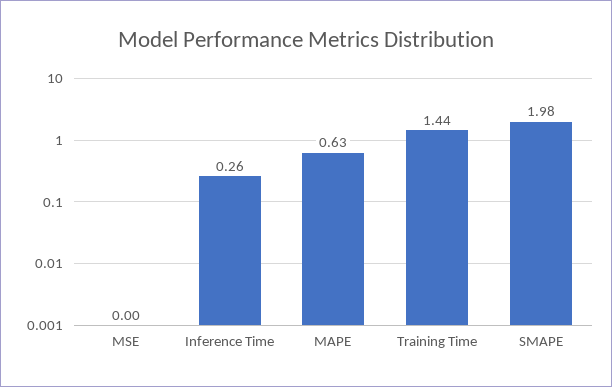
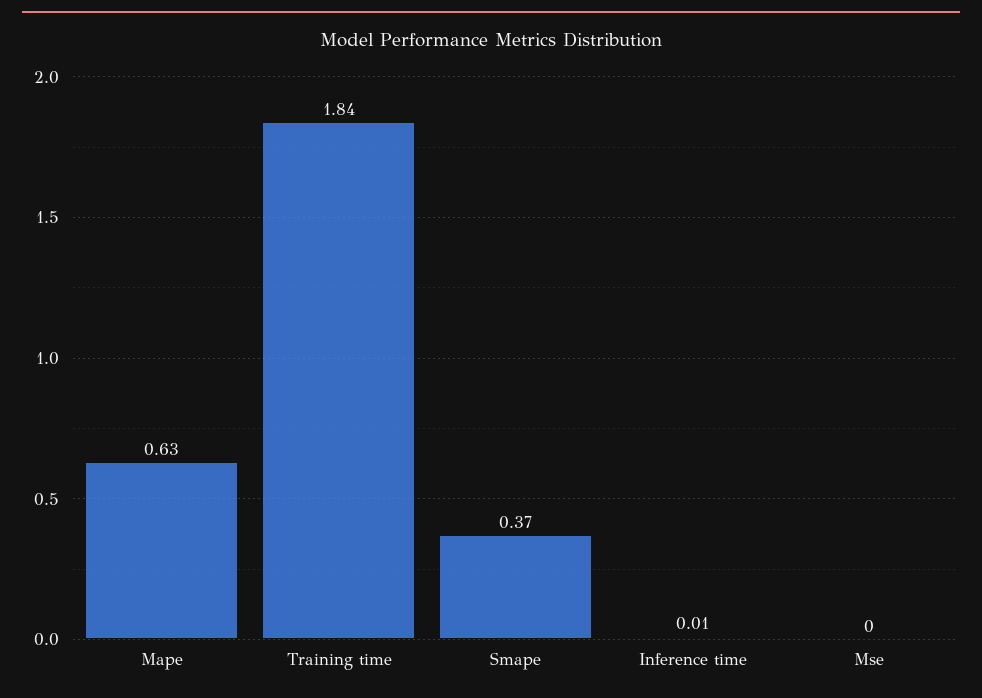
Inference Time: 0.26 -> 0.01
Training Time: 1.44 -> 1.84
SMAPE: 1.98 -> 0.37

